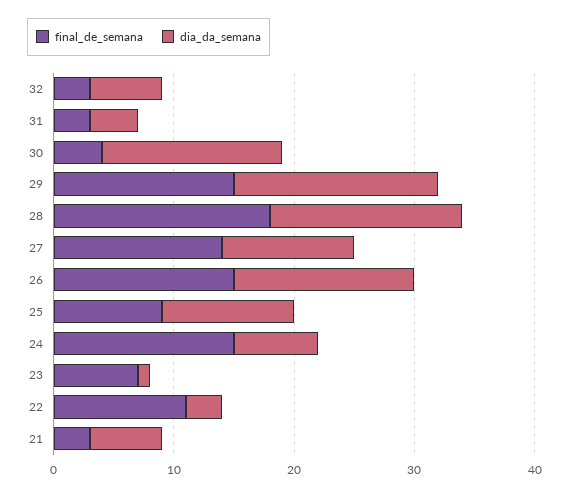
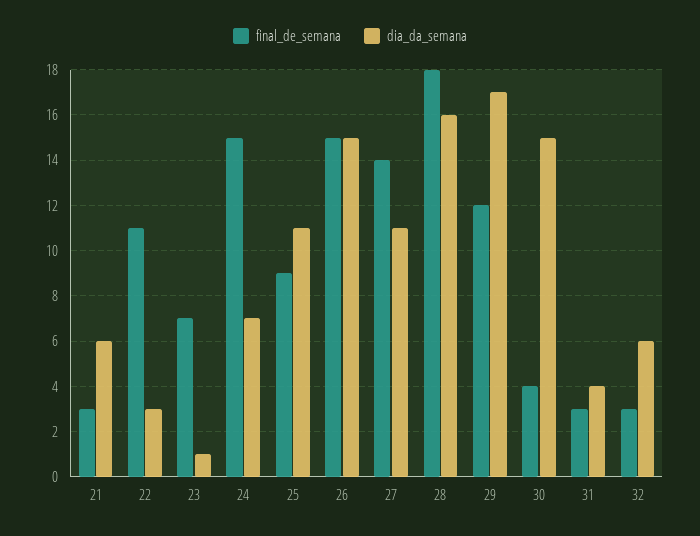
final_de_semana, 29: 15 -> 12

